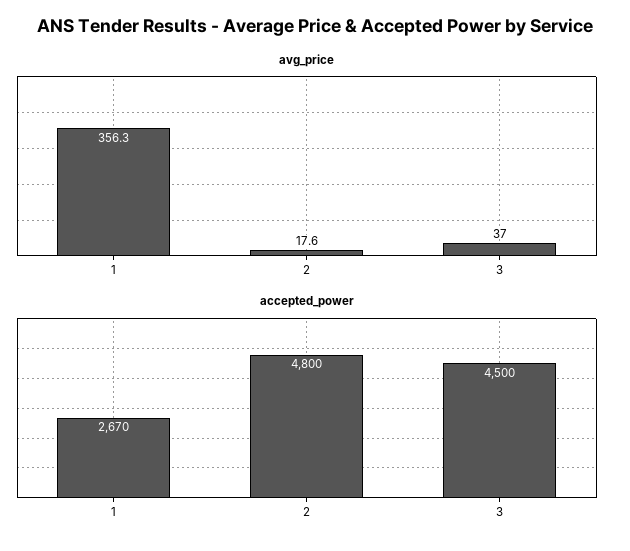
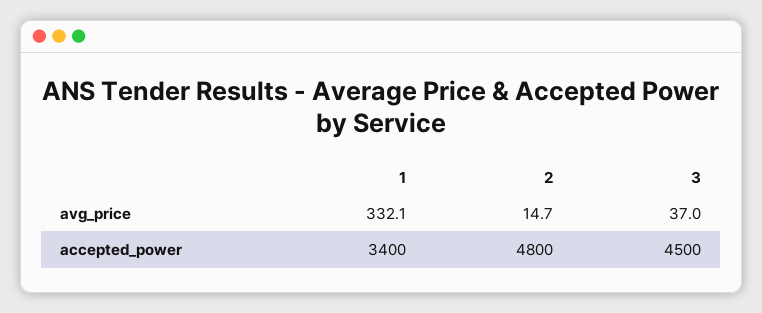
avg_price, 1: 356.3 -> 332.1
avg_price, 2: 17.6 -> 14.7
accepted_power, 1: 2670 -> 3400

